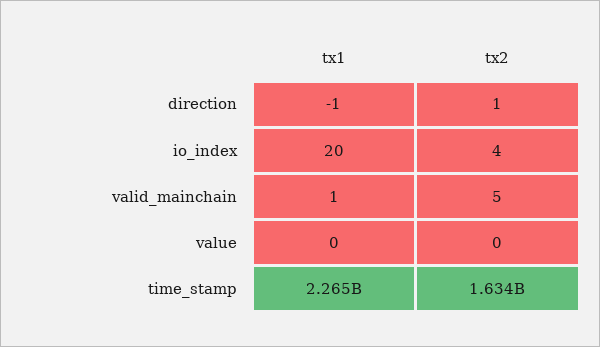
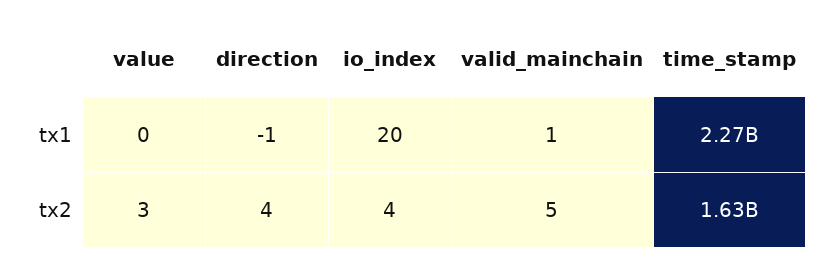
tx2, direction: 1 -> 4
tx2, value: 0 -> 3

